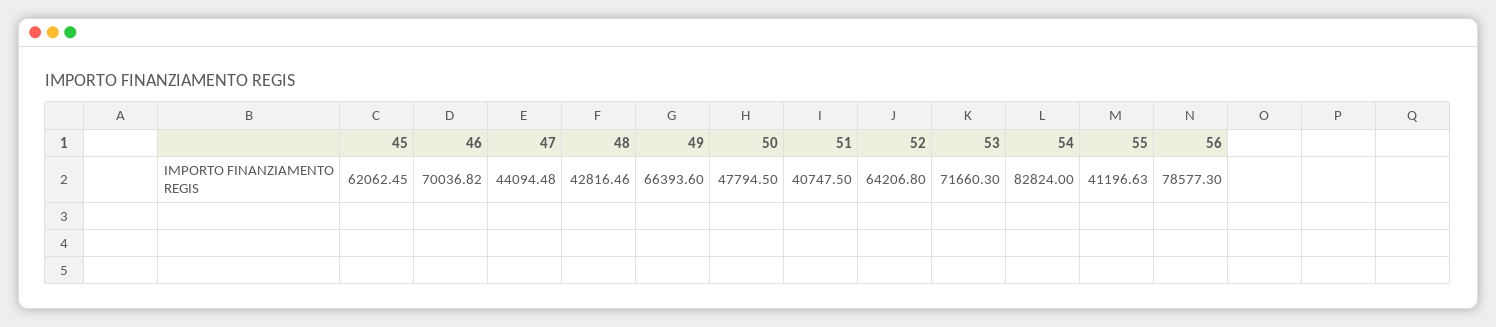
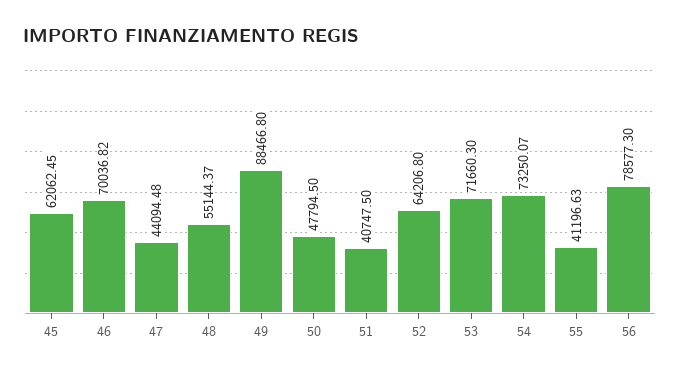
48: 42816.46 -> 55144.37
49: 66393.6 -> 88466.8
54: 82824 -> 73250.07

